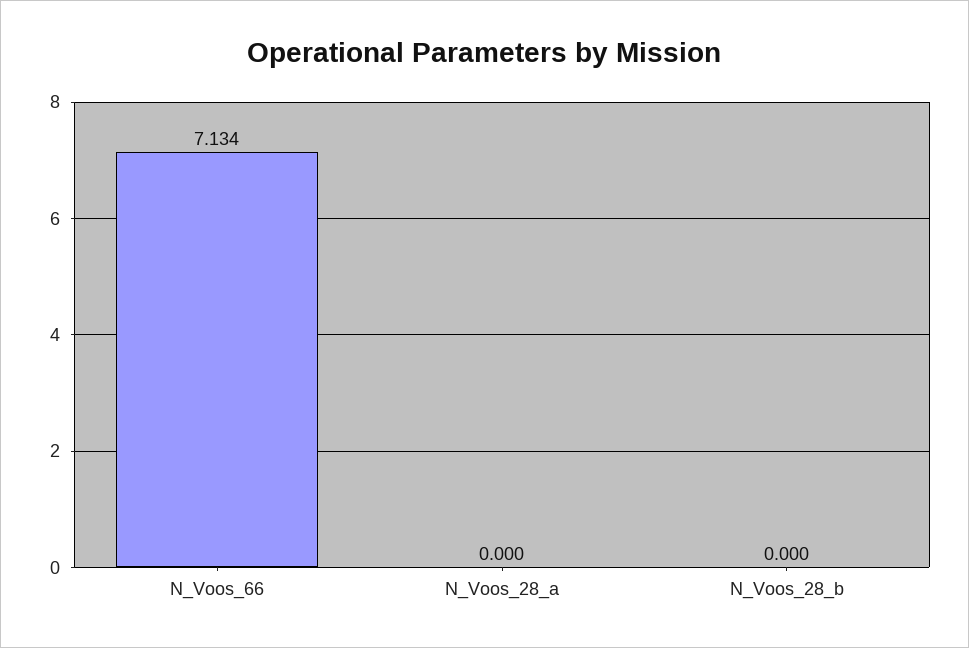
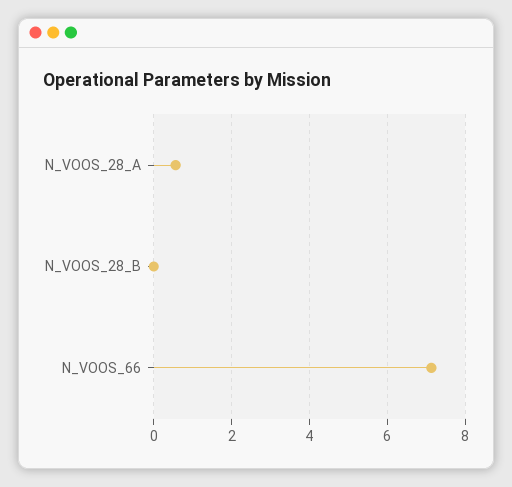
N_Voos_28_a: 0 -> 0.6

